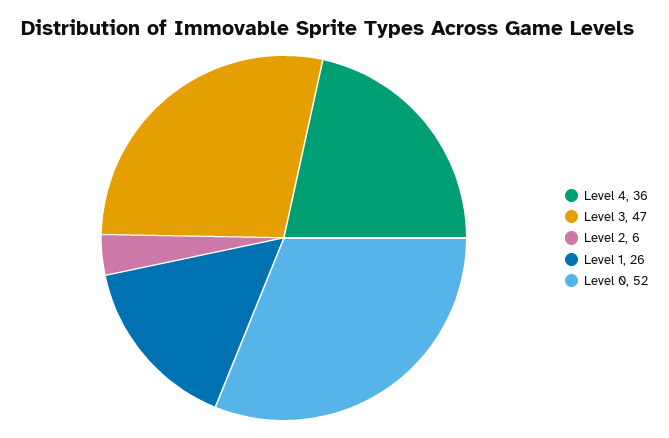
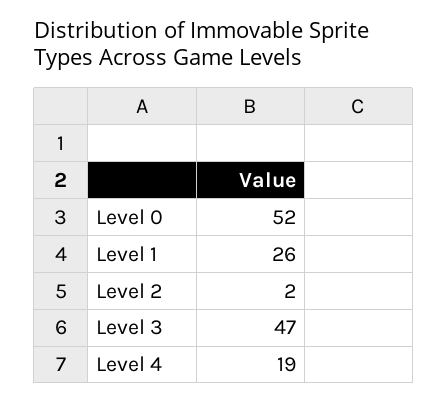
Level 4: 36 -> 19
Level 2: 6 -> 2

